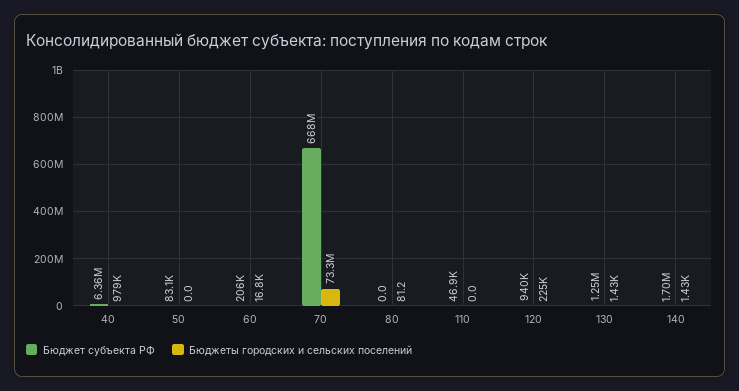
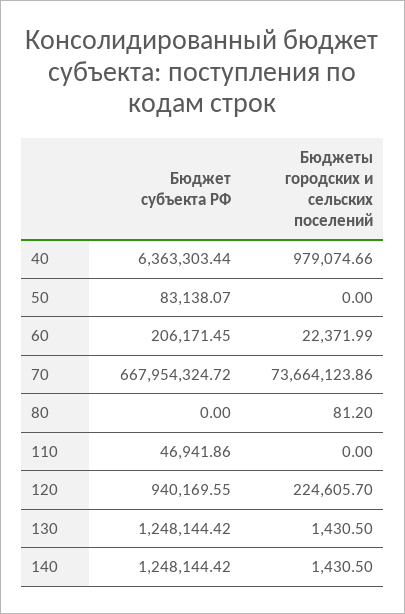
Бюджеты городских и сельских поселений, 60: 16800 -> 22371.99
Бюджеты городских и сельских поселений, 70: 73300000 -> 73664123.86
Бюджет субъекта РФ, 140: 1700000 -> 1248144.42

